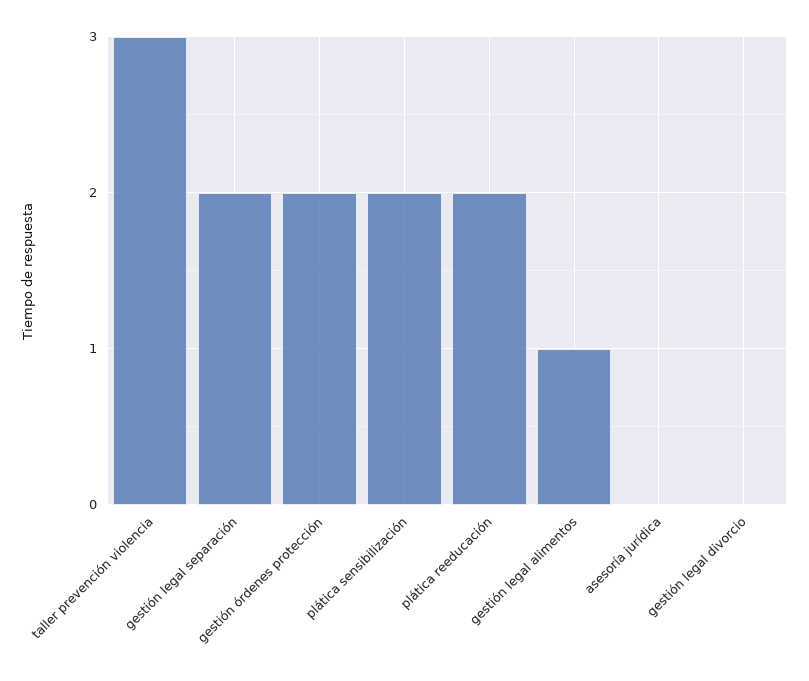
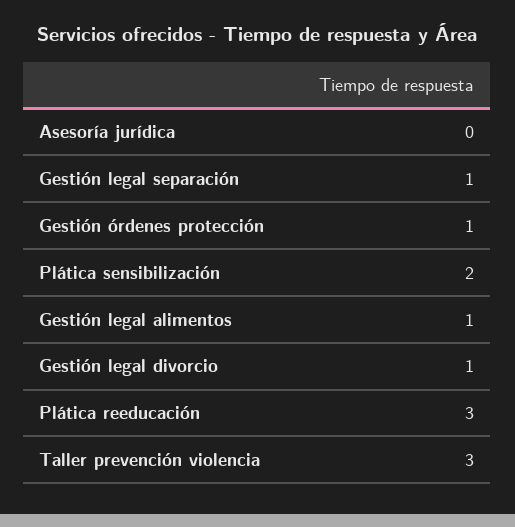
gestión legal separación: 2 -> 1
gestión órdenes protección: 2 -> 1
plática reeducación: 2 -> 3
gestión legal divorcio: 0 -> 1

